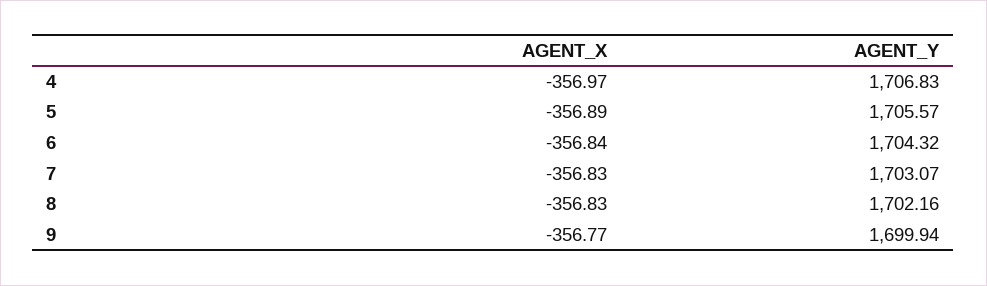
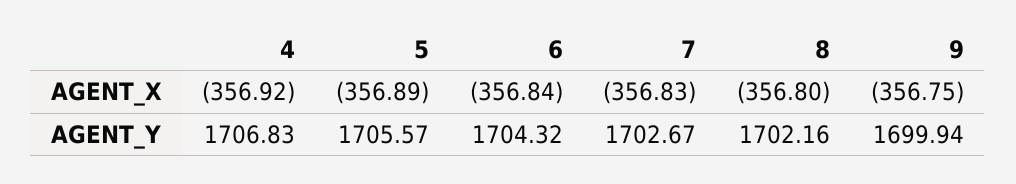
AGENT_X, 4: -356.97 -> -356.92
AGENT_Y, 7: 1703.07 -> 1702.67
AGENT_X, 8: -356.83 -> -356.8
AGENT_X, 9: -356.77 -> -356.75

